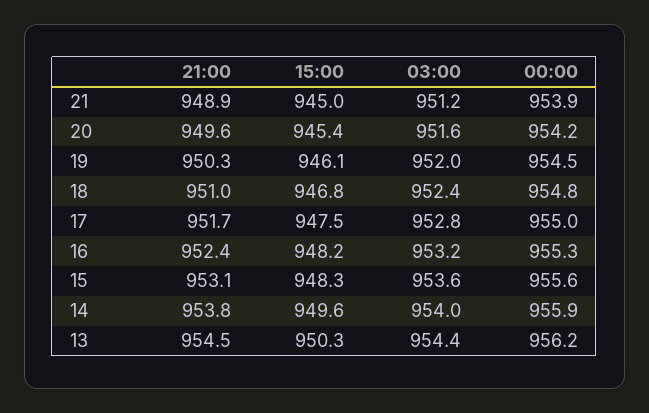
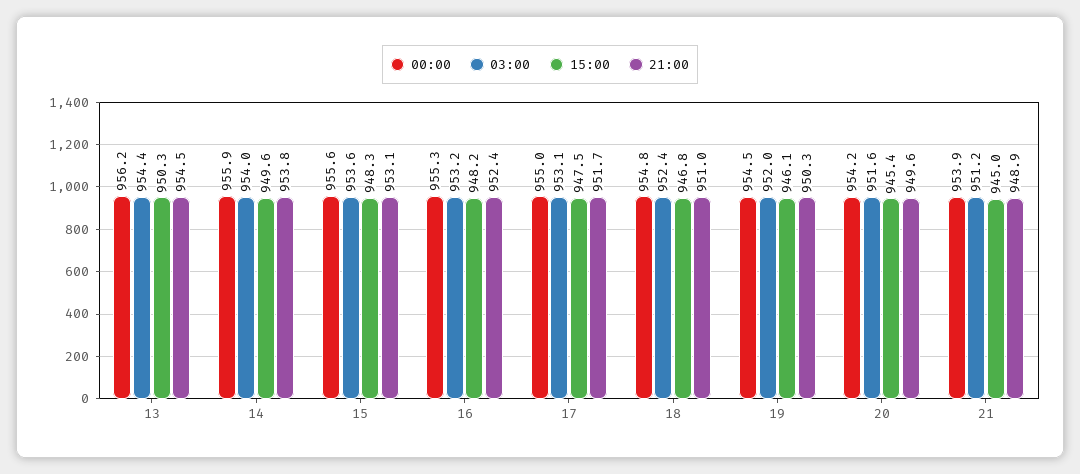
03:00, 17: 952.8 -> 953.1

